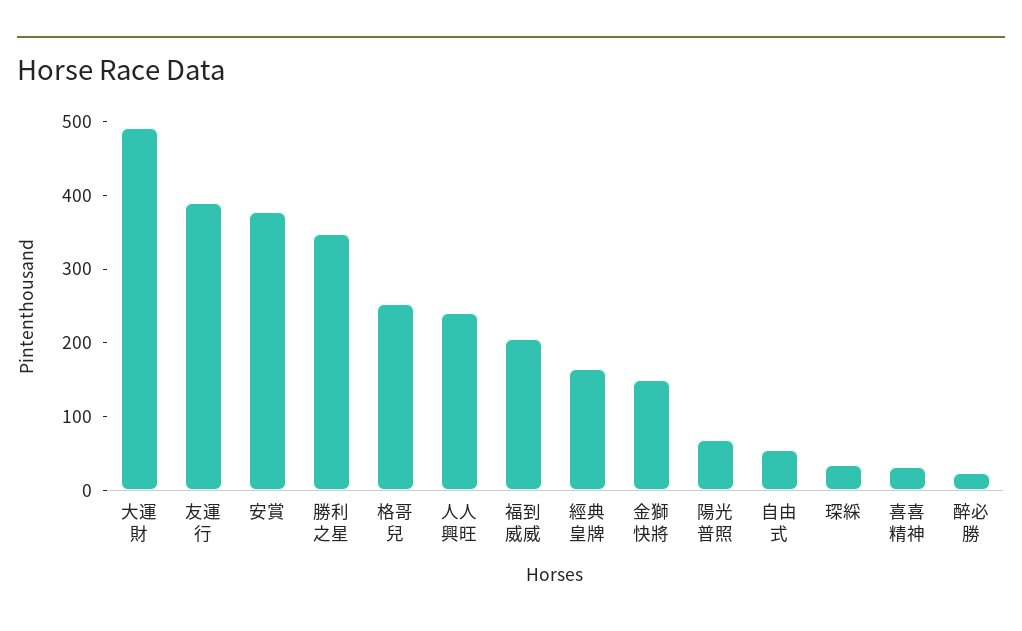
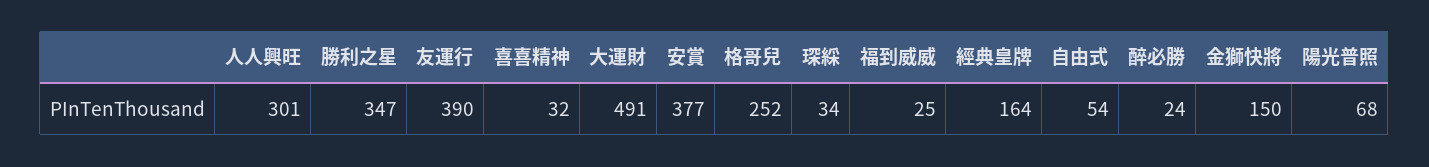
人人興旺: 240 -> 301
福到威威: 200 -> 25

